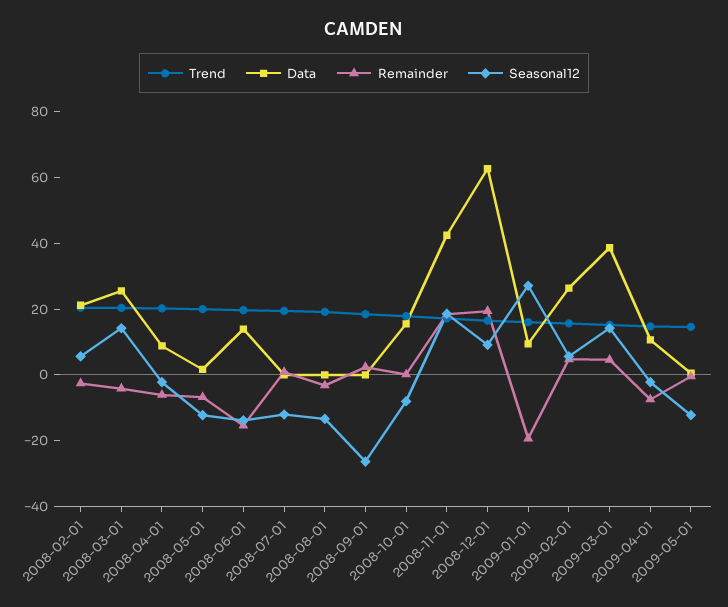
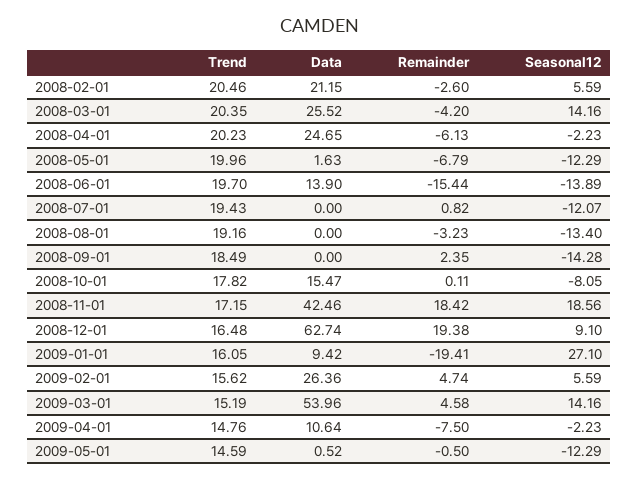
Data, 2008-04-01: 10 -> 24.65
Seasonal12, 2008-09-01: -25 -> -14.28
Data, 2009-03-01: 40 -> 53.96

